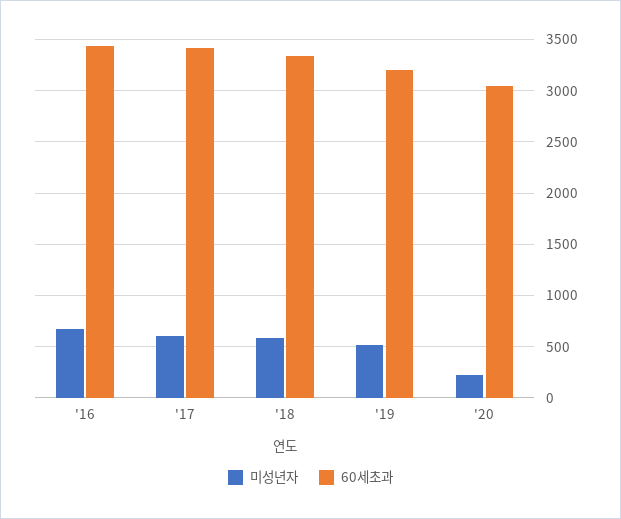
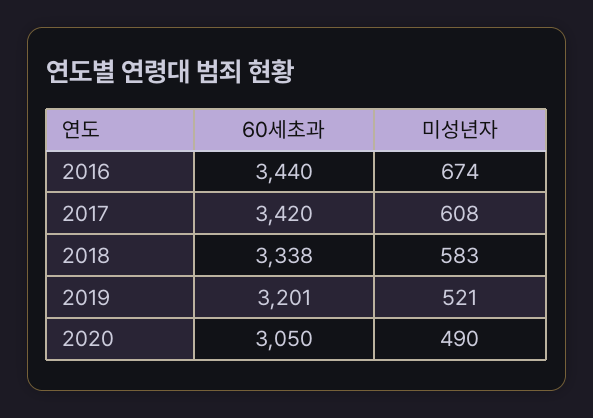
미성년자, '20: 200 -> 490

